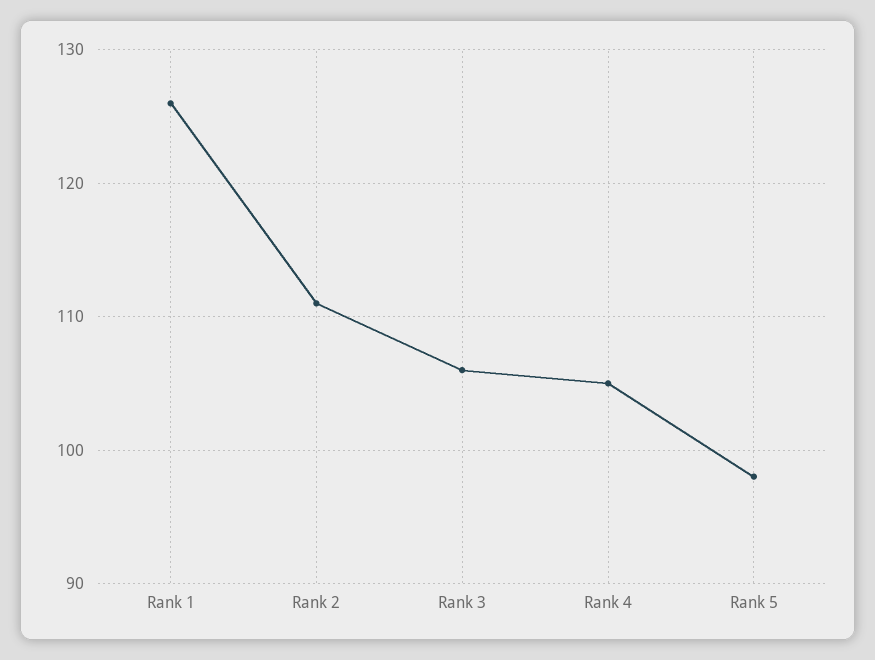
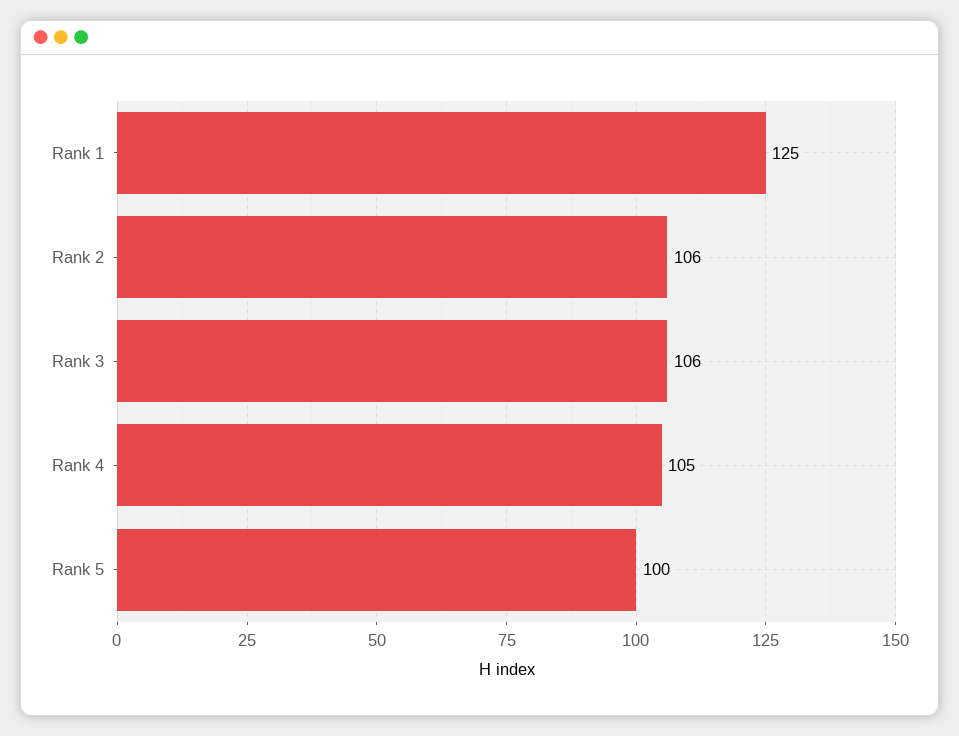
Rank 1: 126 -> 125
Rank 2: 111 -> 106
Rank 5: 98 -> 100

